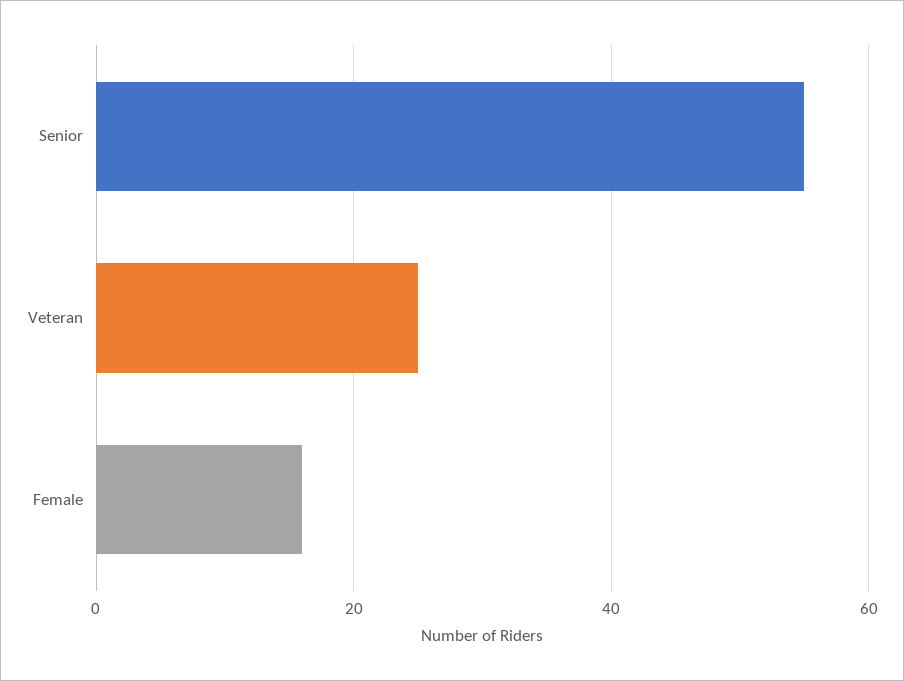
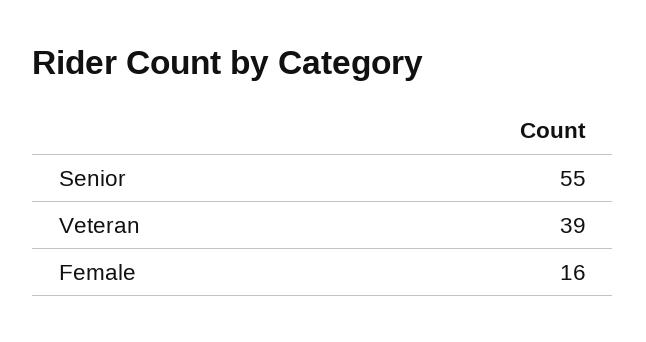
Veteran: 25 -> 39

